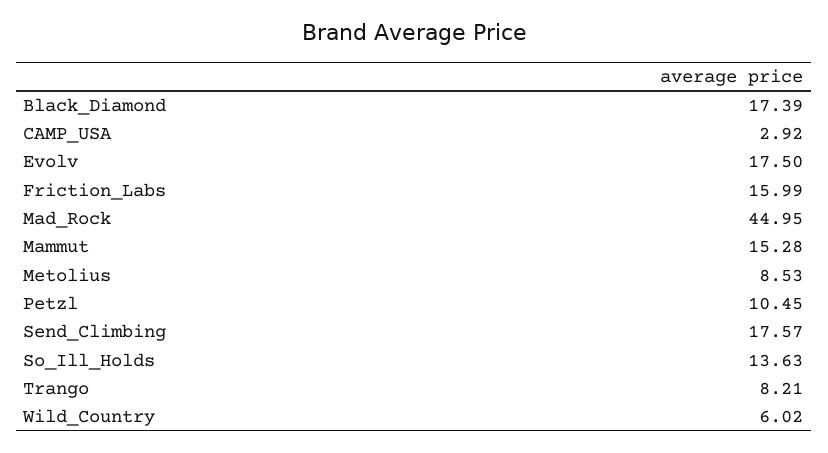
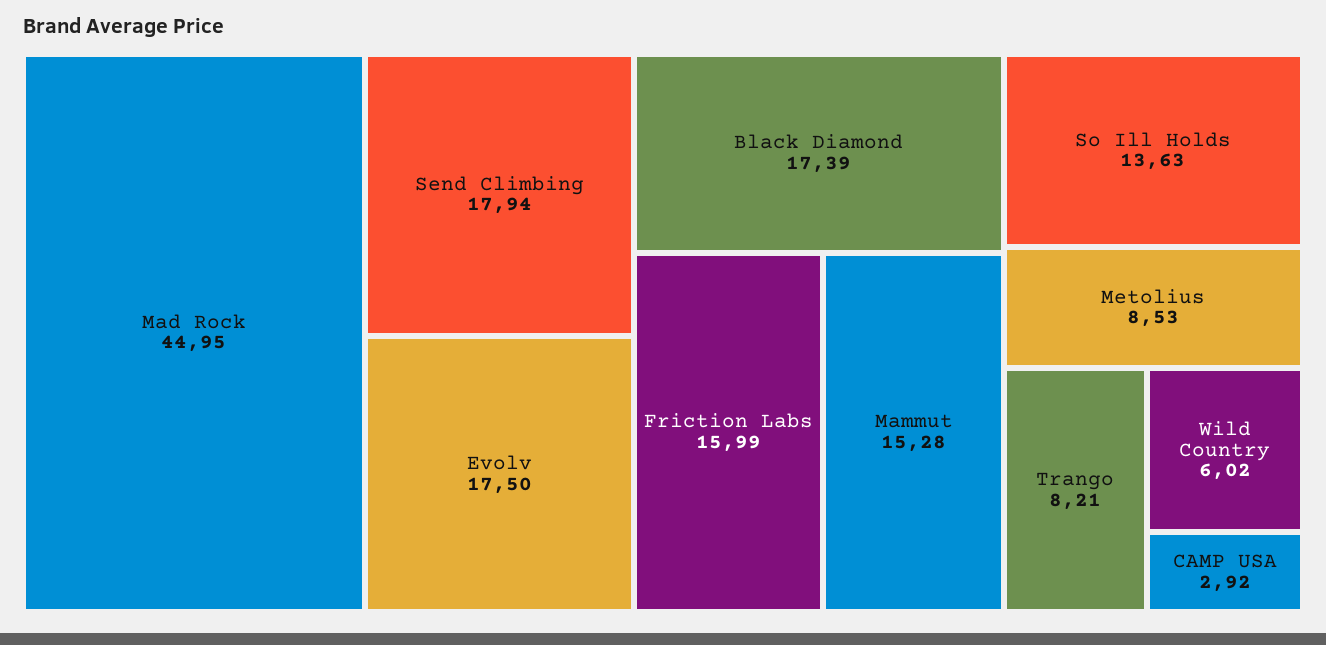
Petzl: 10.45 -> none
Send_Climbing: 17.57 -> 17.94

